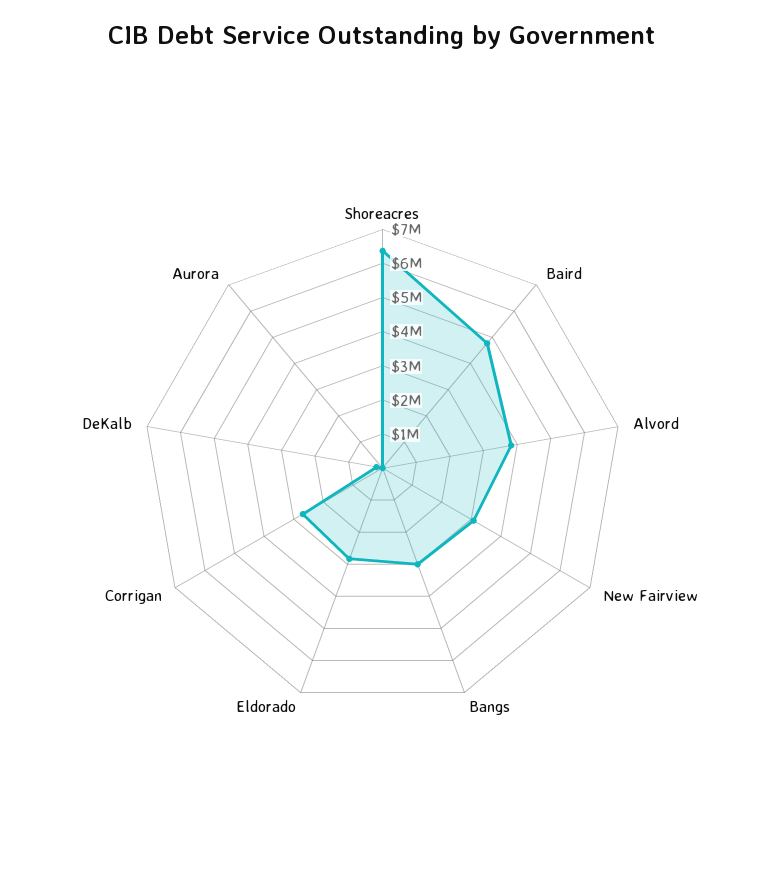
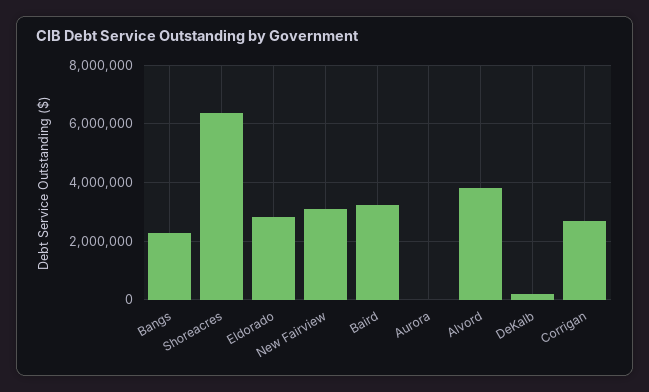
Baird: 4750000 -> 3250000
Bangs: 3000000 -> 2250000

